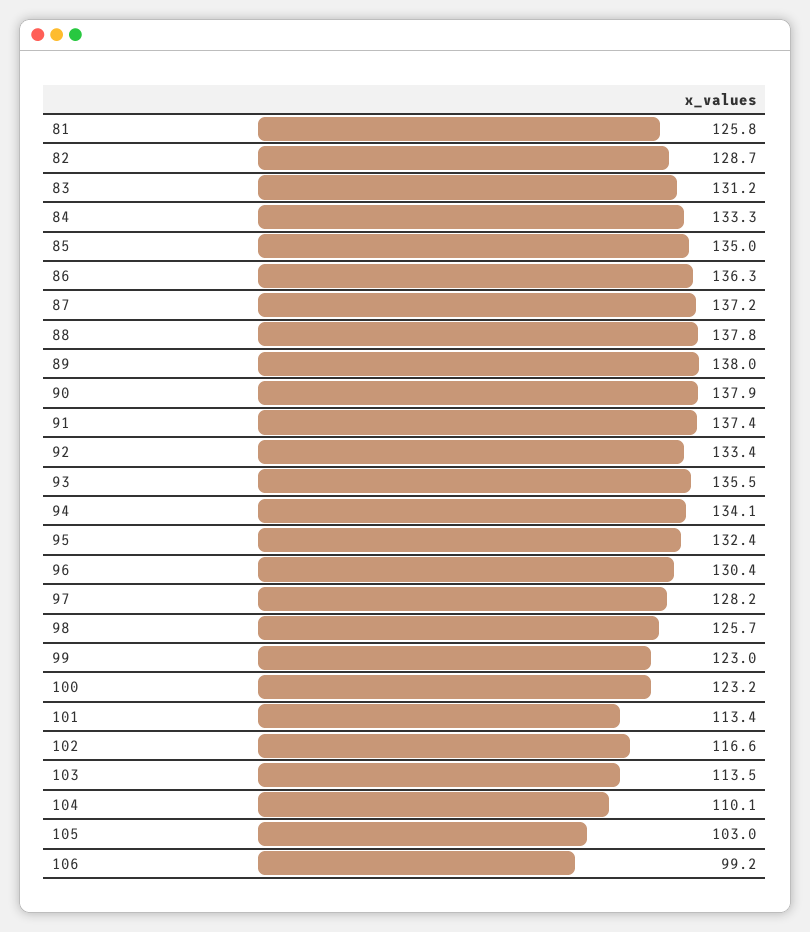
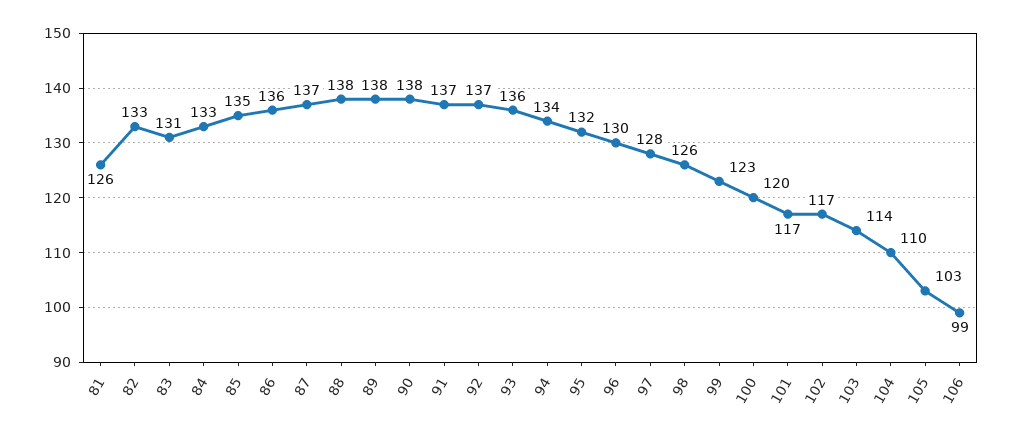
82: 128.7 -> 133
92: 133.4 -> 137
100: 123.2 -> 120
101: 113.4 -> 117

